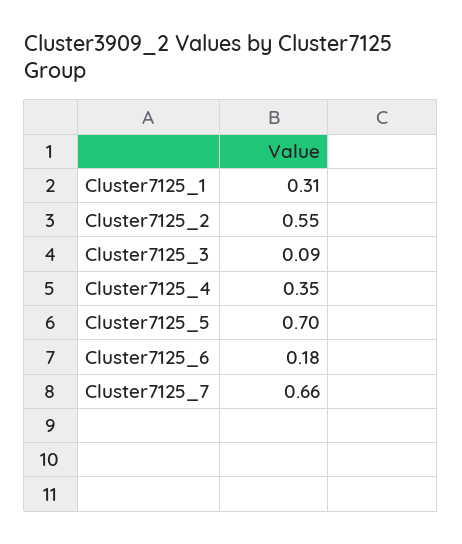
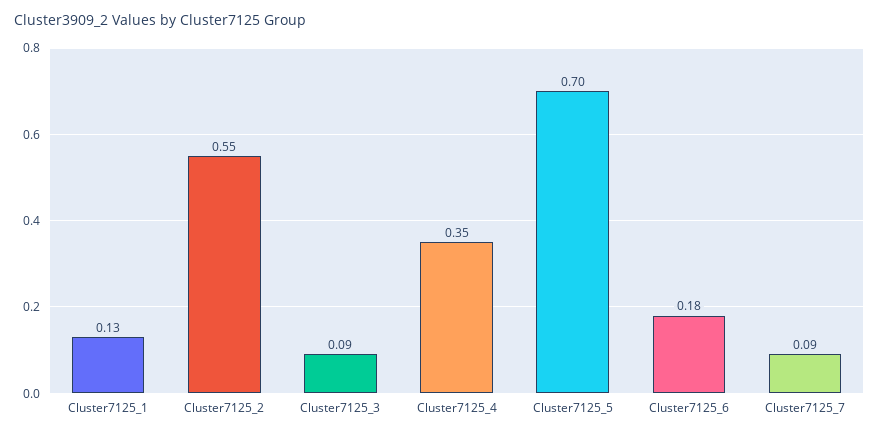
Cluster7125_1: 0.31 -> 0.13
Cluster7125_7: 0.66 -> 0.09

